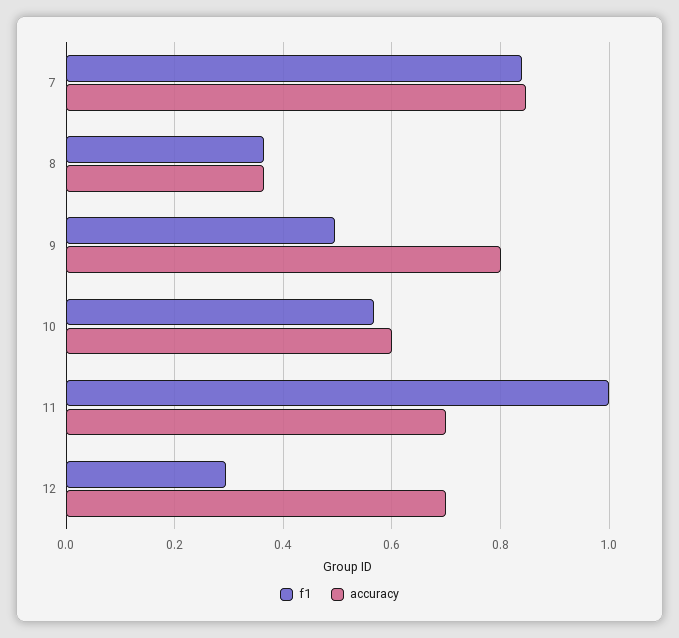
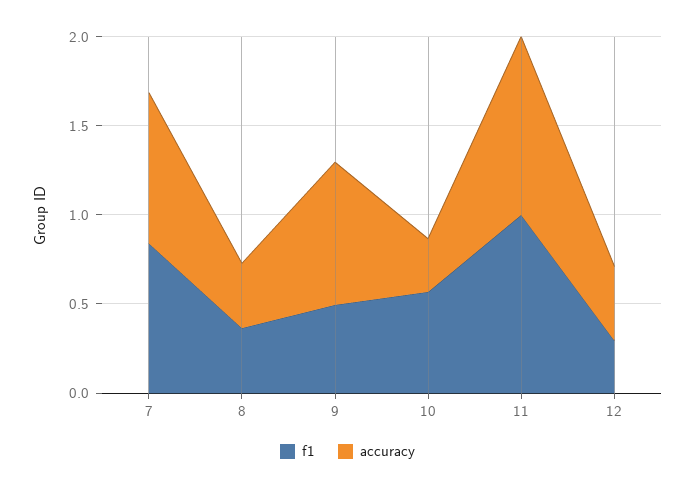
accuracy, 10: 0.6 -> 0.3
accuracy, 11: 0.7 -> 1
accuracy, 12: 0.7 -> 0.4

